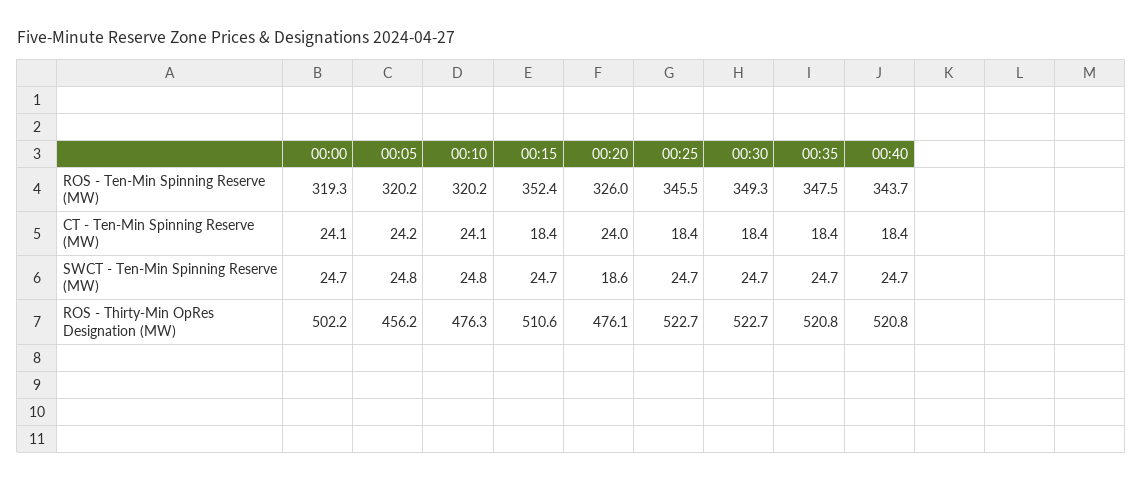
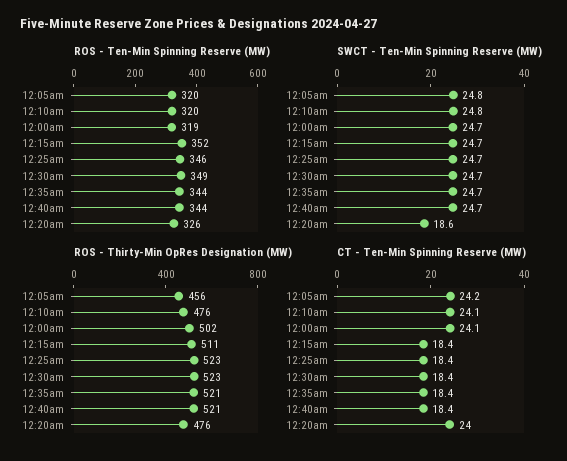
ROS - Ten-Min Spinning Reserve (MW), 00:35: 347.5 -> 344

